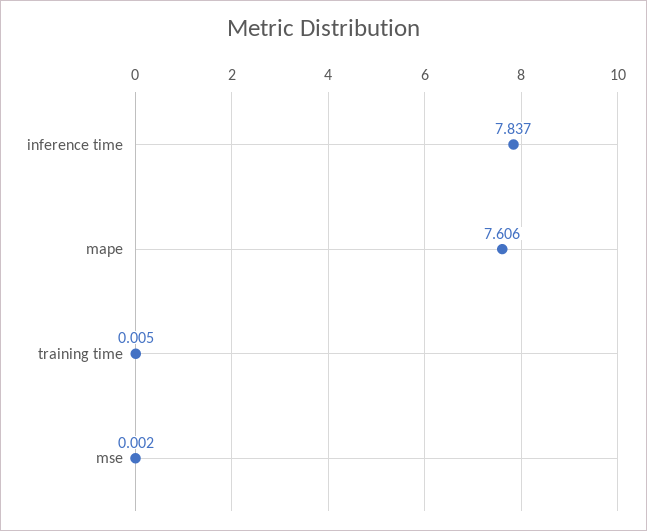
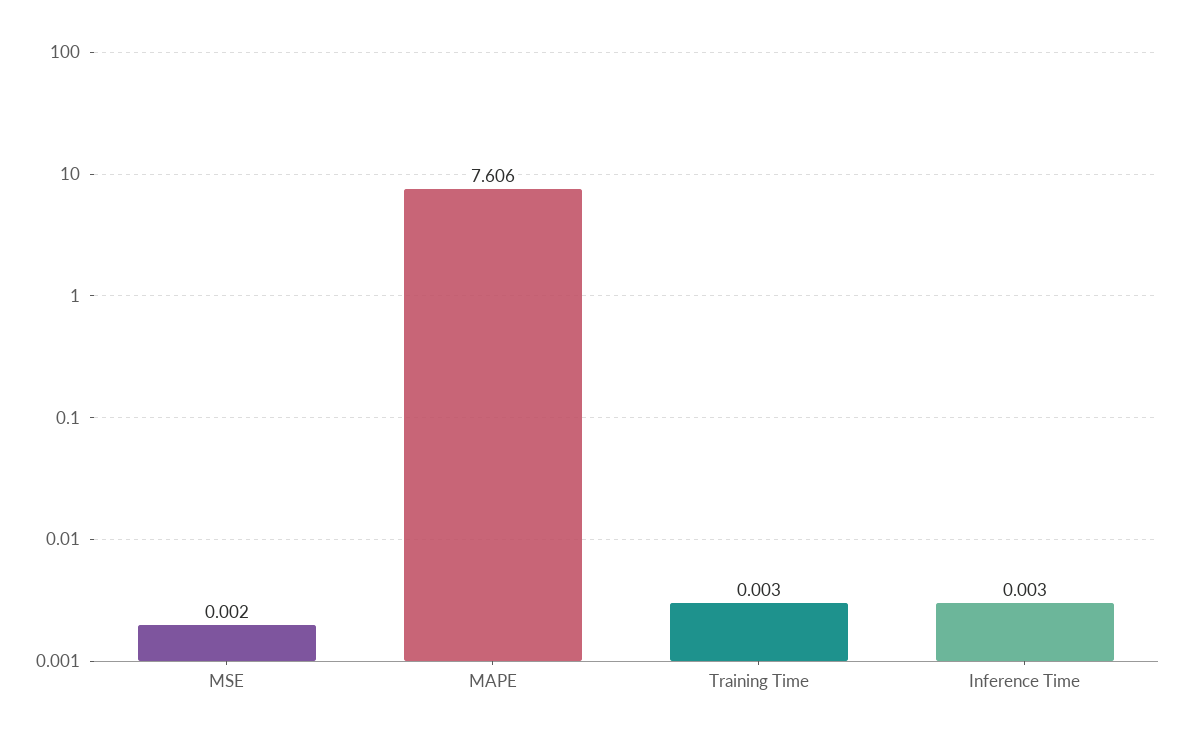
inference time: 7.837 -> 0.003
training time: 0.005 -> 0.003

